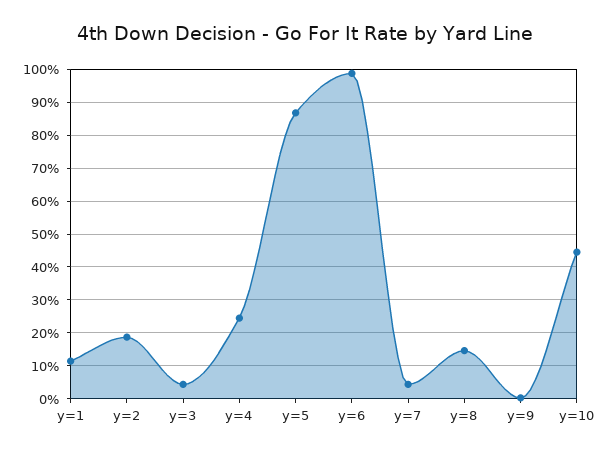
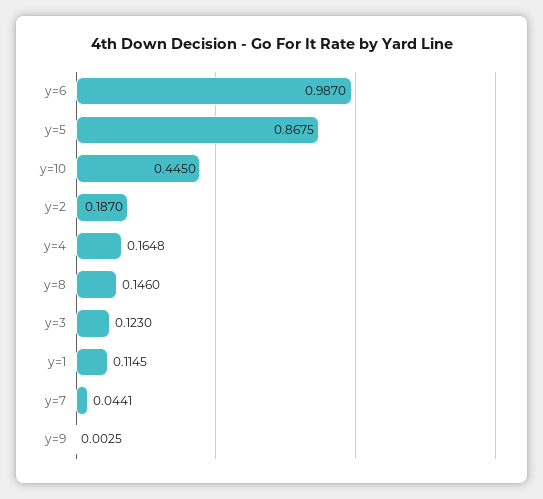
y=3: 0.04 -> 0.123
y=4: 0.24 -> 0.1648

